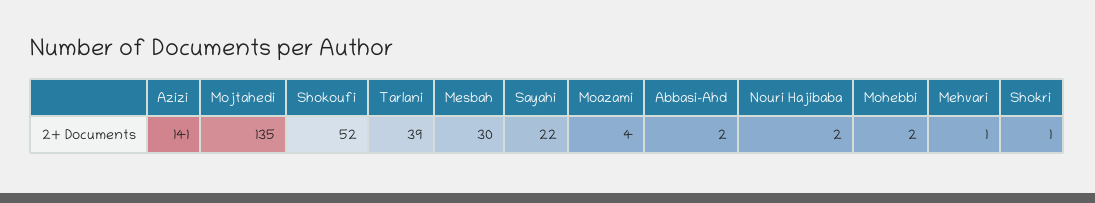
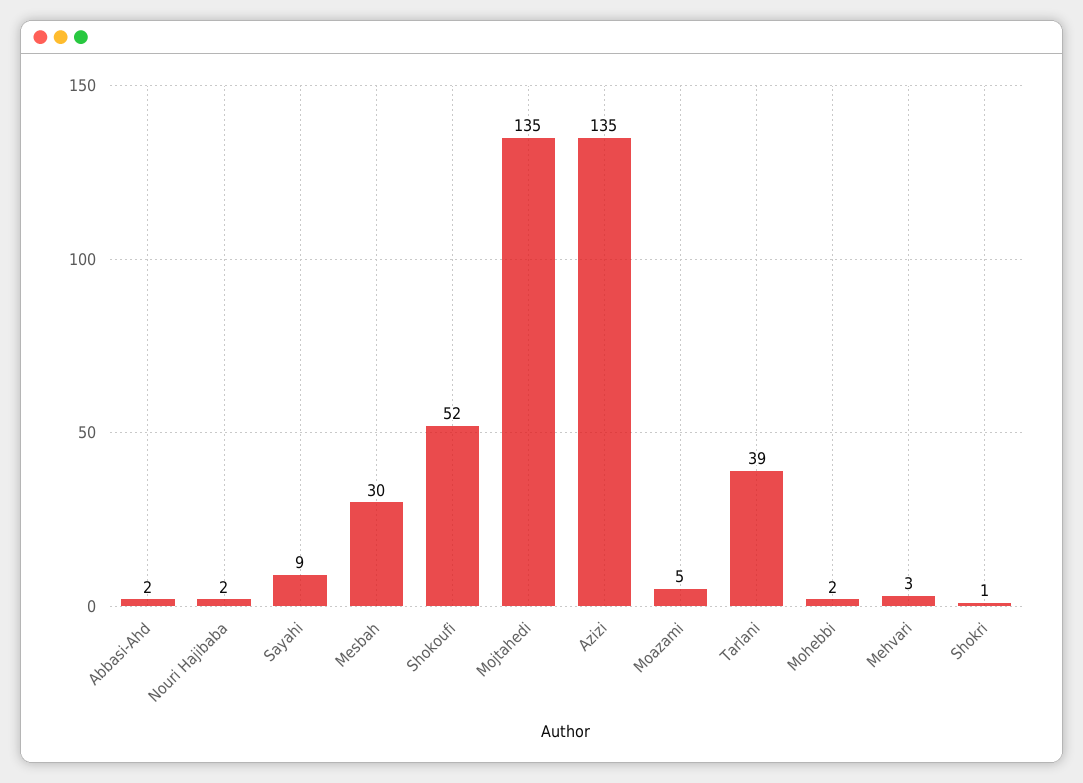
Azizi: 141 -> 135
Sayahi: 22 -> 9
Moazami: 4 -> 5
Mehvari: 1 -> 3

